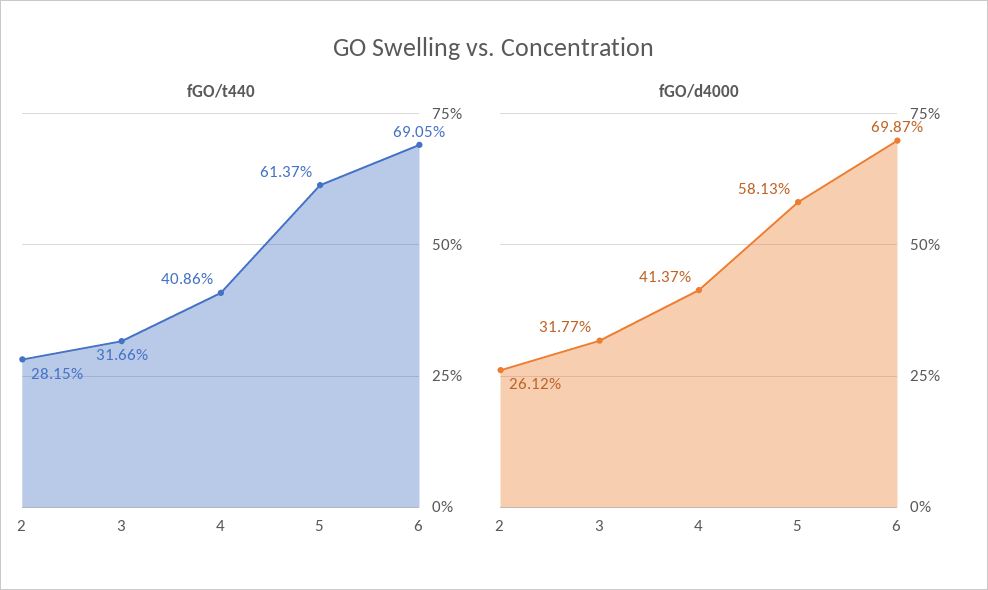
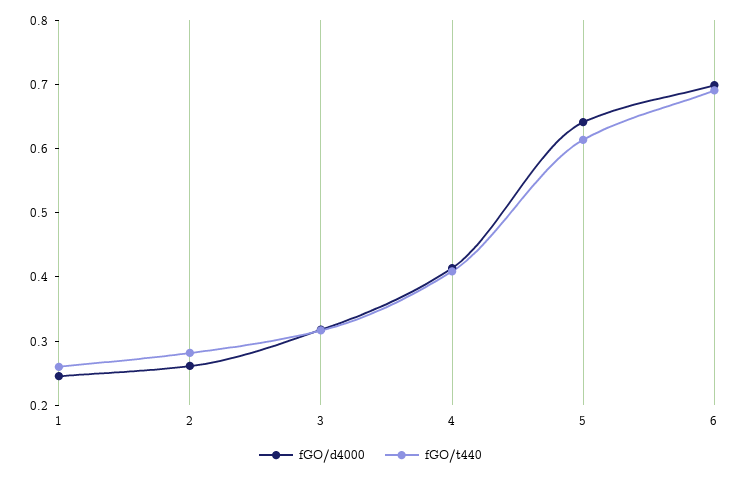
fGO/d4000, 5: 0.5813 -> 0.64
fGO/d4000, 1: none -> 0.24
fGO/t440, 1: none -> 0.26

